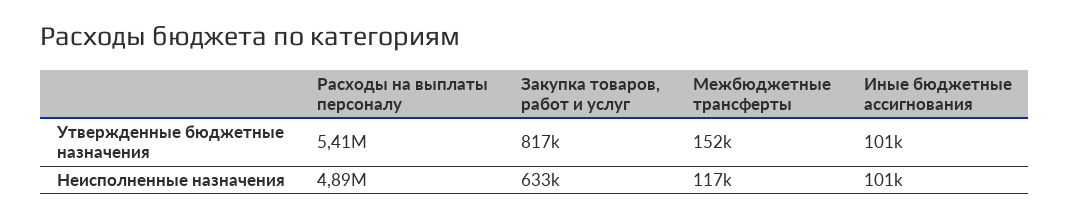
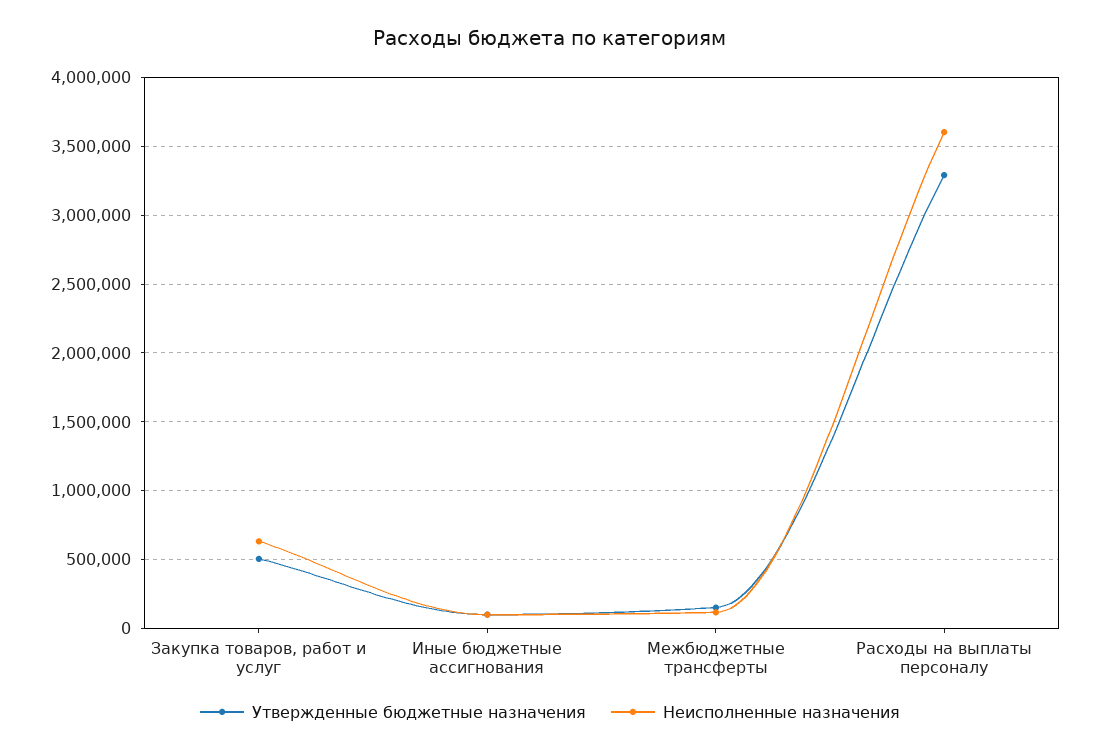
Утвержденные бюджетные назначения, Расходы на выплаты персоналу: 5410000 -> 3300000
Утвержденные бюджетные назначения, Закупка товаров, работ и услуг: 817000 -> 500000
Неисполненные назначения, Расходы на выплаты персоналу: 4890000 -> 3600000

